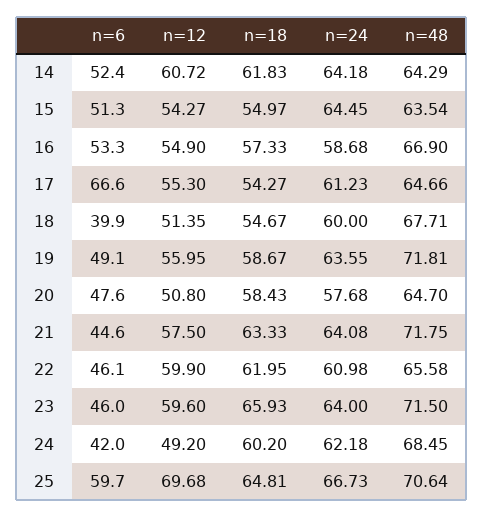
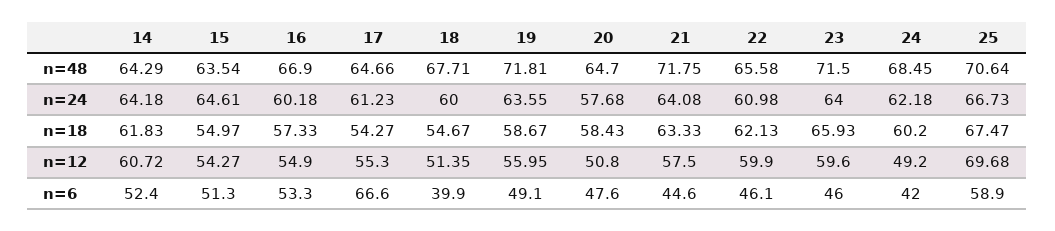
n=24, 15: 64.45 -> 64.61
n=24, 16: 58.68 -> 60.18
n=18, 22: 61.95 -> 62.13
n=6, 25: 59.7 -> 58.9
n=18, 25: 64.81 -> 67.47

